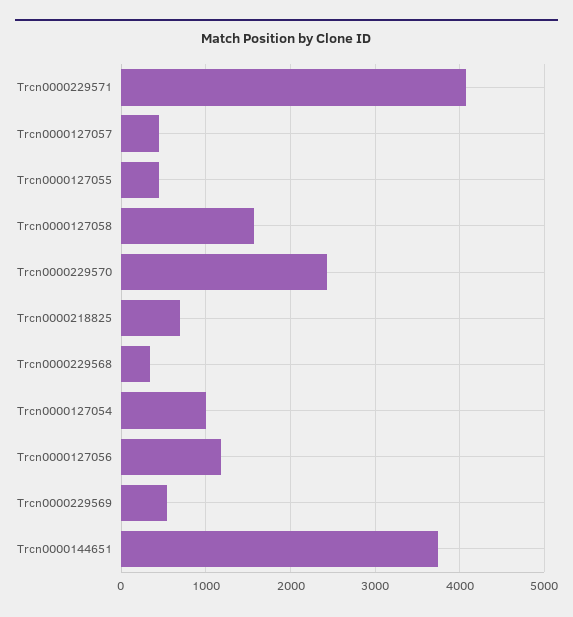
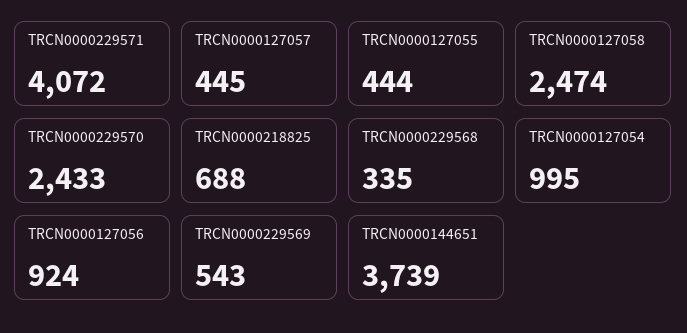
Trcn0000127058: 1600 -> 2474
Trcn0000127056: 1200 -> 924

